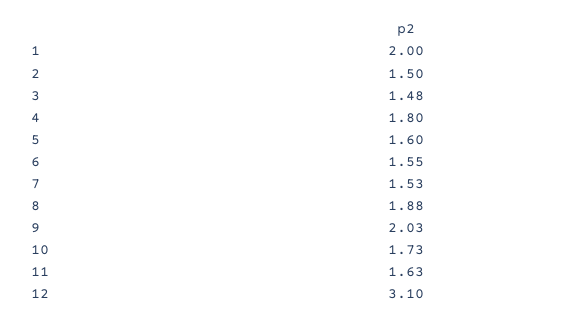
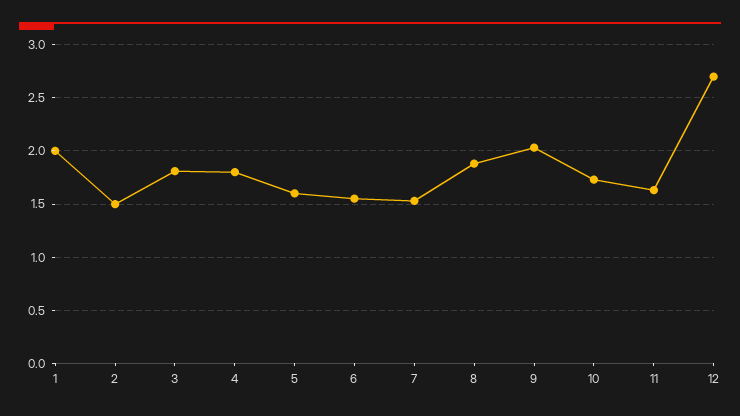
3: 1.48 -> 1.8
12: 3.1 -> 2.7

